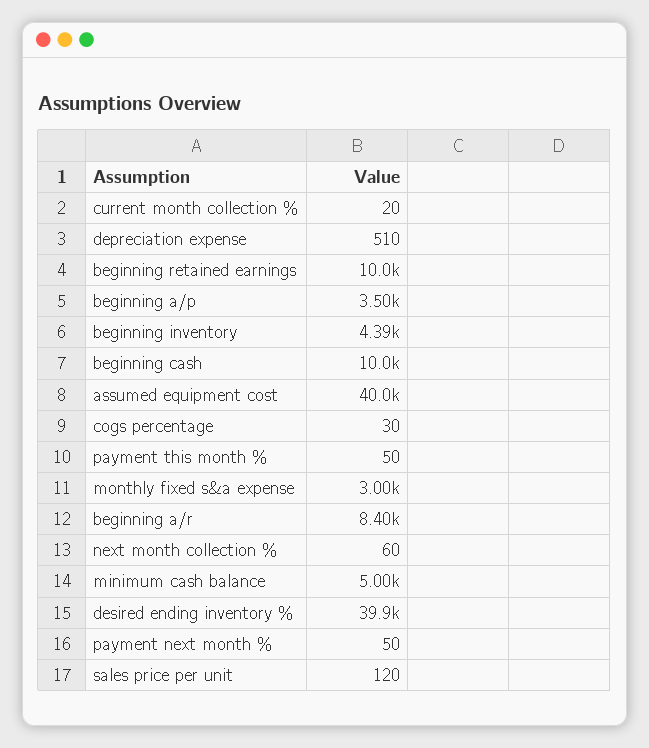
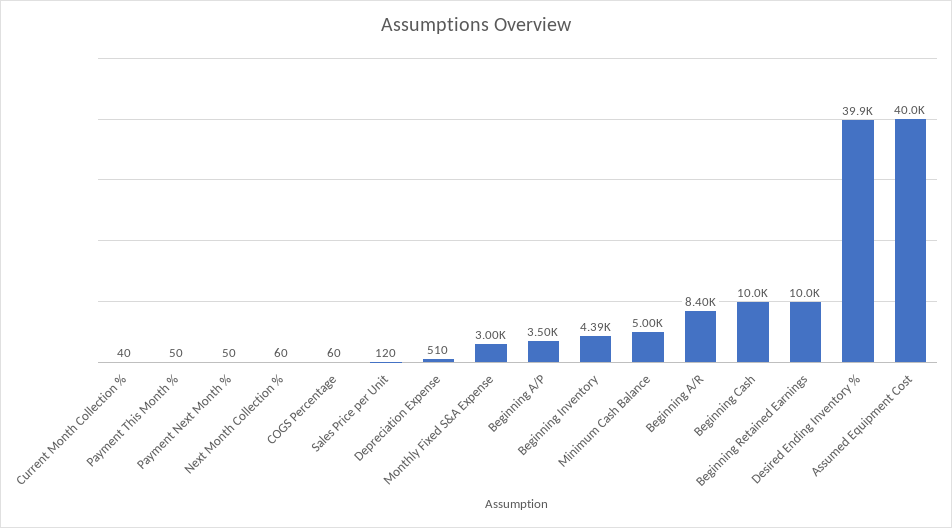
current month collection %: 20 -> 40
cogs percentage: 30 -> 60

